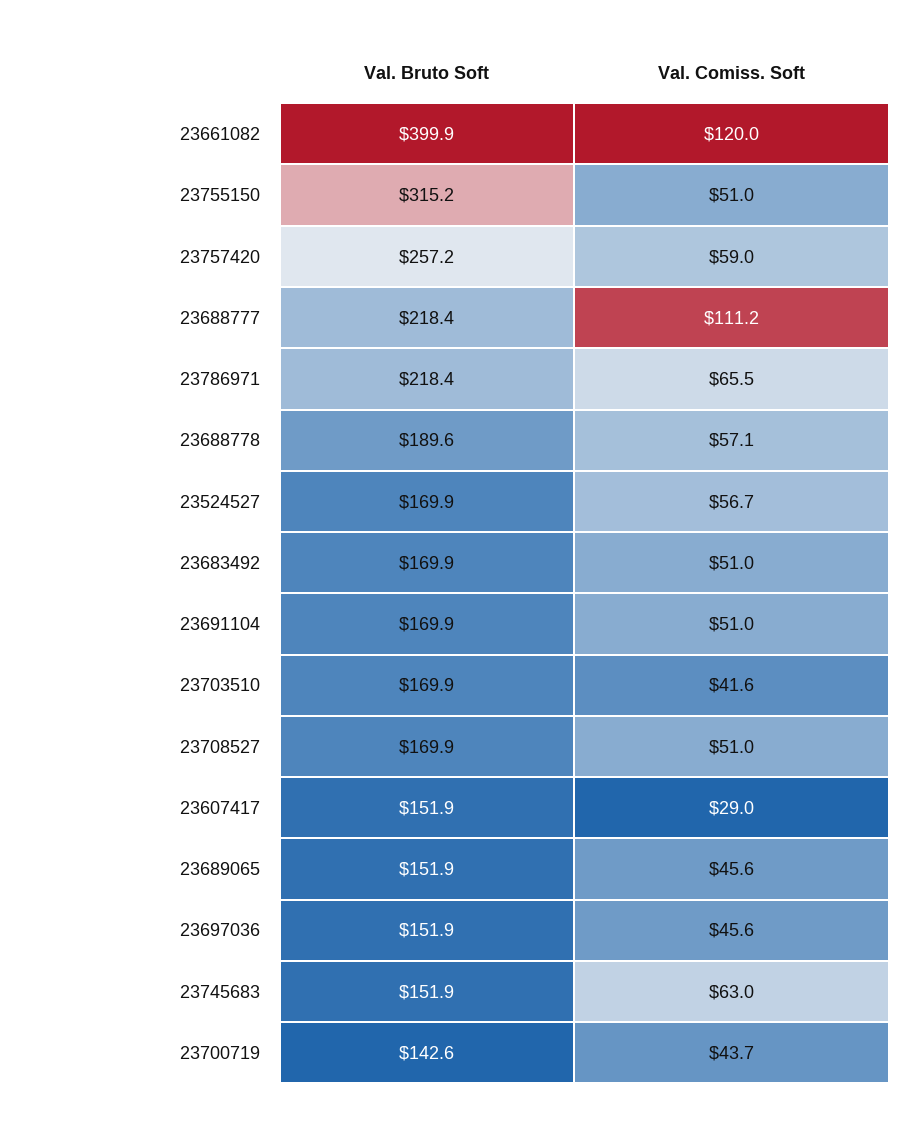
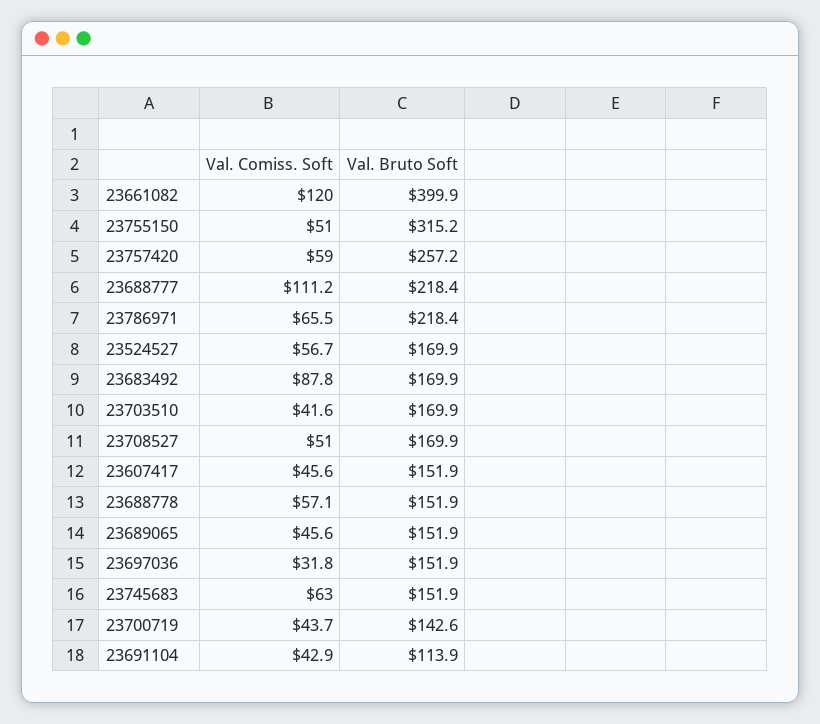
Val. Bruto Soft, 23688778: 189.6 -> 151.9
Val. Comiss. Soft, 23683492: 51 -> 87.8
Val. Bruto Soft, 23691104: 169.9 -> 113.9
Val. Comiss. Soft, 23691104: 51 -> 42.9
Val. Comiss. Soft, 23607417: 29 -> 45.6
Val. Comiss. Soft, 23697036: 45.6 -> 31.8

